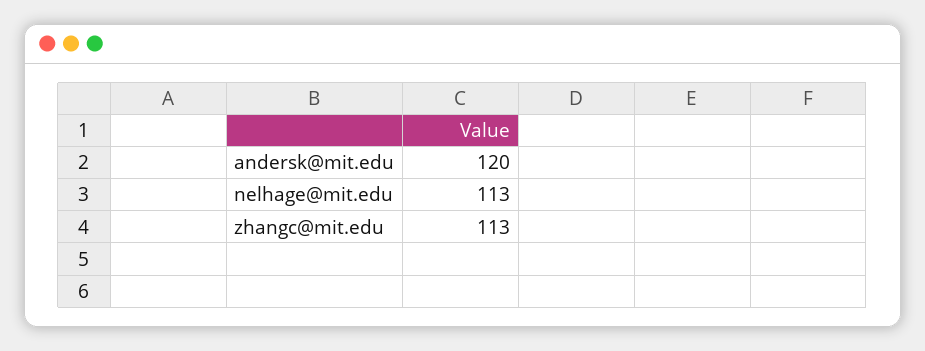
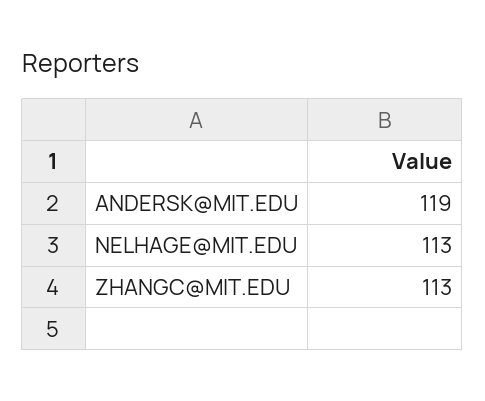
andersk@mit.edu: 120 -> 119

